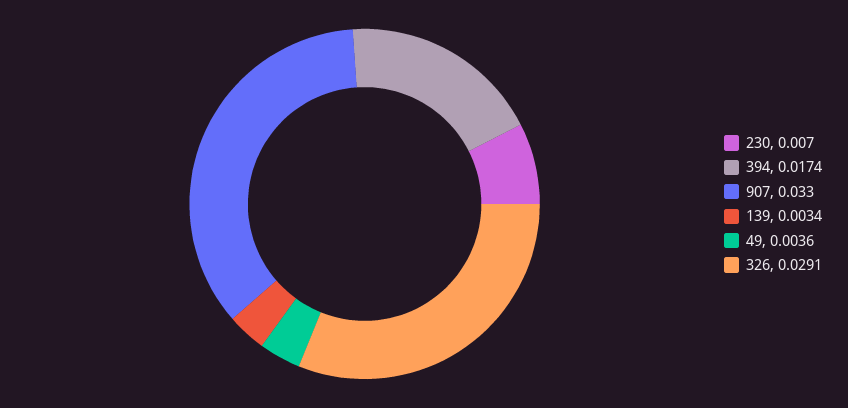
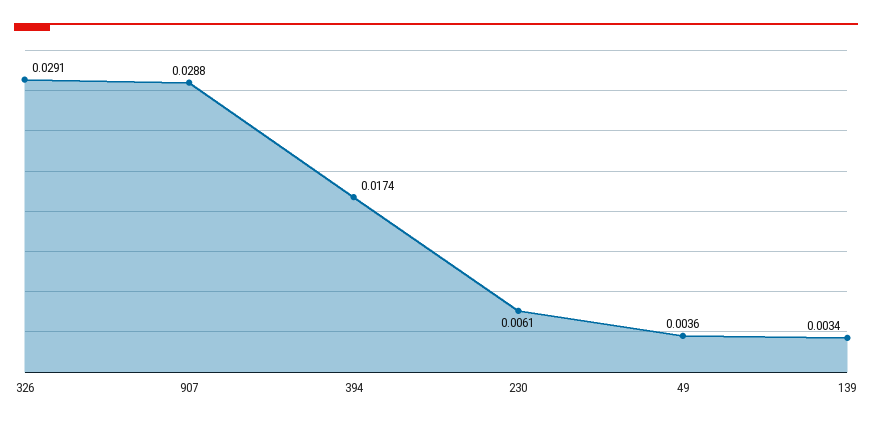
230: 0.007 -> 0.0061
907: 0.033 -> 0.0288

